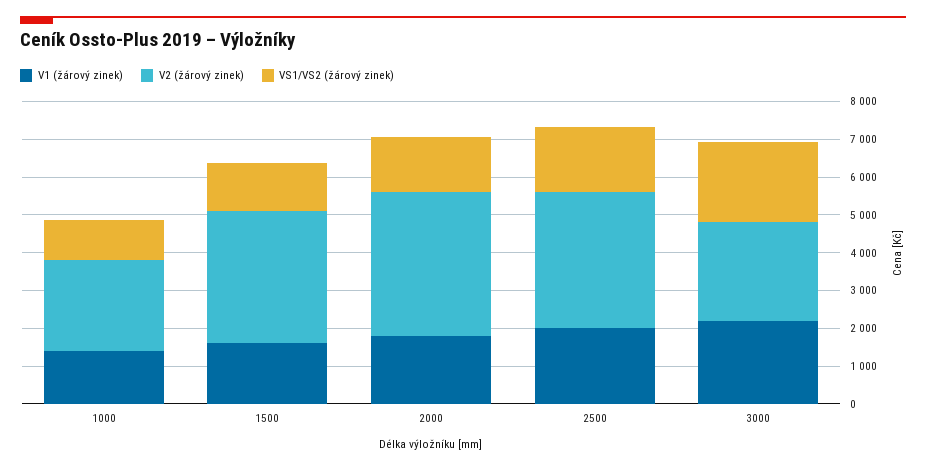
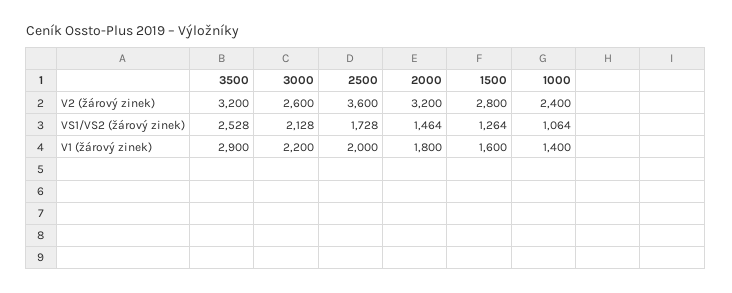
V2 (žárový zinek), 1500: 3500 -> 2800
V2 (žárový zinek), 2000: 3750 -> 3200
V2 (žárový zinek), 3500: none -> 3200
VS1/VS2 (žárový zinek), 3500: none -> 2528
V1 (žárový zinek), 3500: none -> 2900

